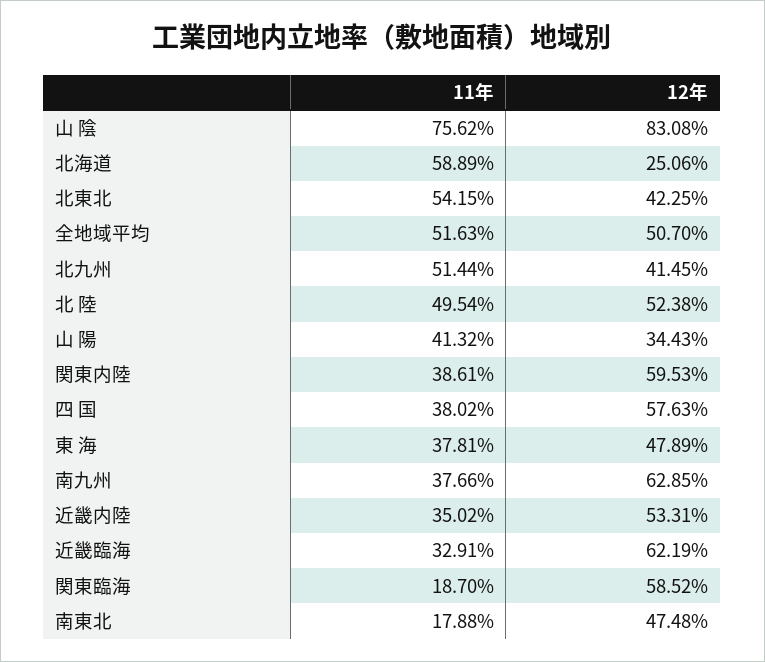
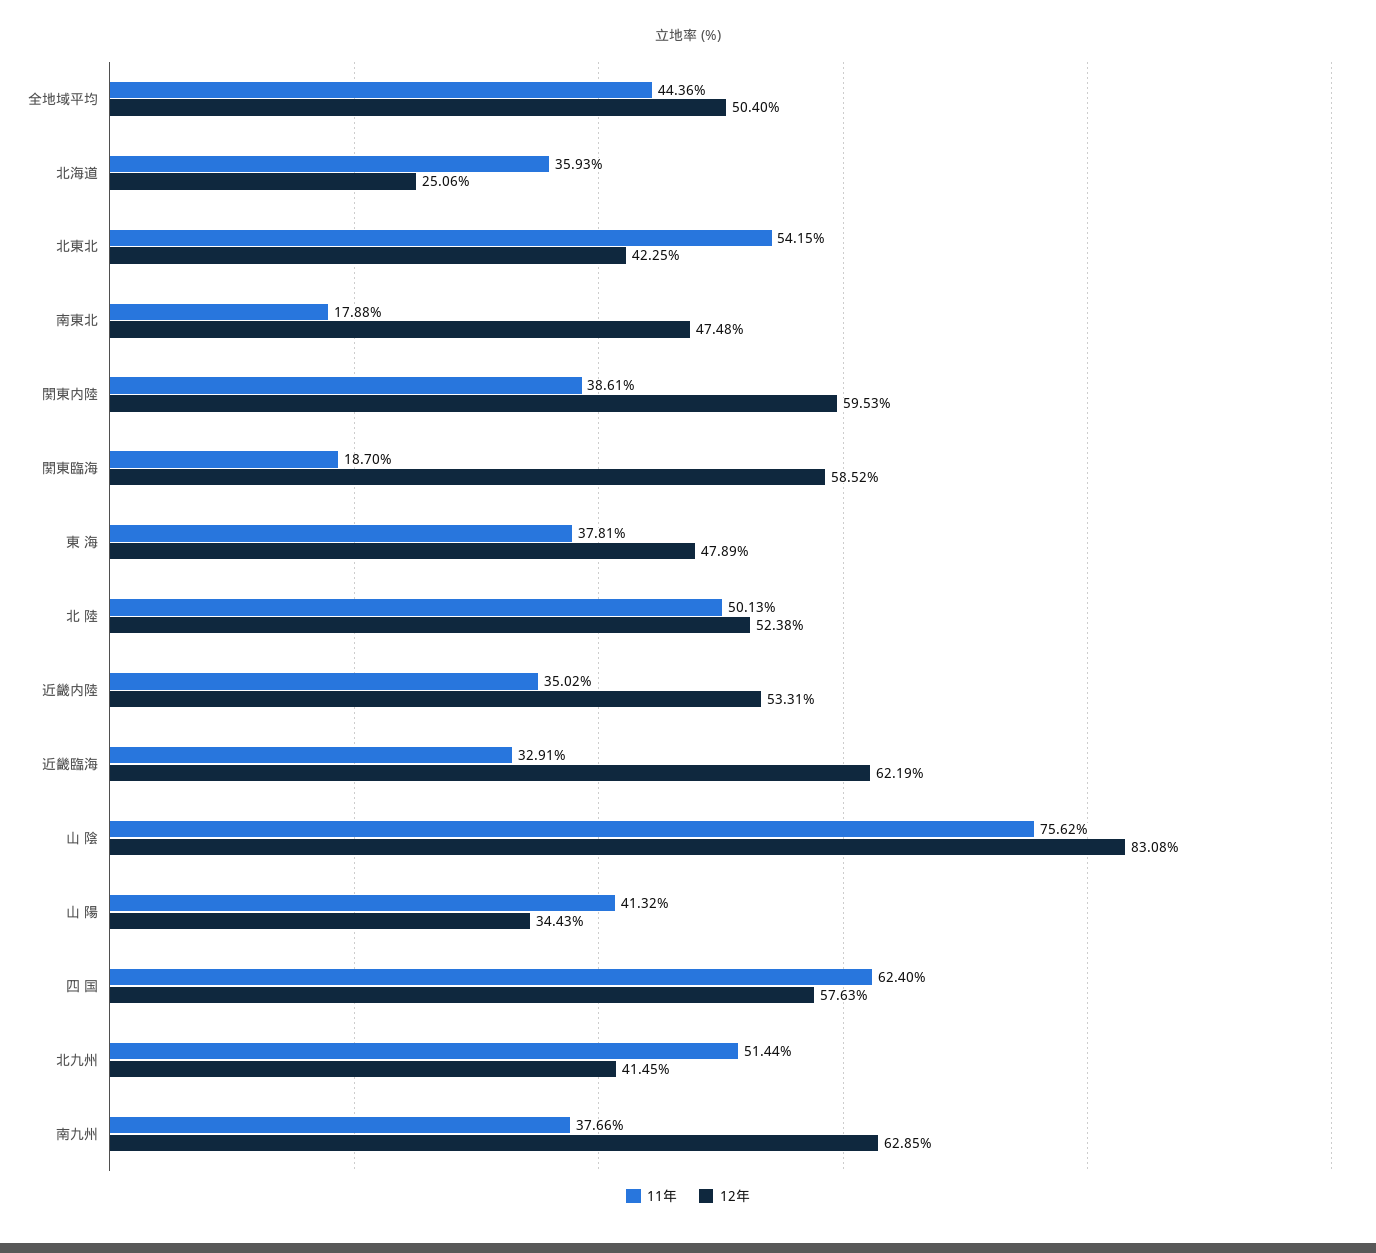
11年, 北海道: 58.89 -> 35.93
11年, 全地域平均: 51.63 -> 44.36
12年, 全地域平均: 50.7 -> 50.4
11年, 北 陸: 49.54 -> 50.13
11年, 四 国: 38.02 -> 62.4

